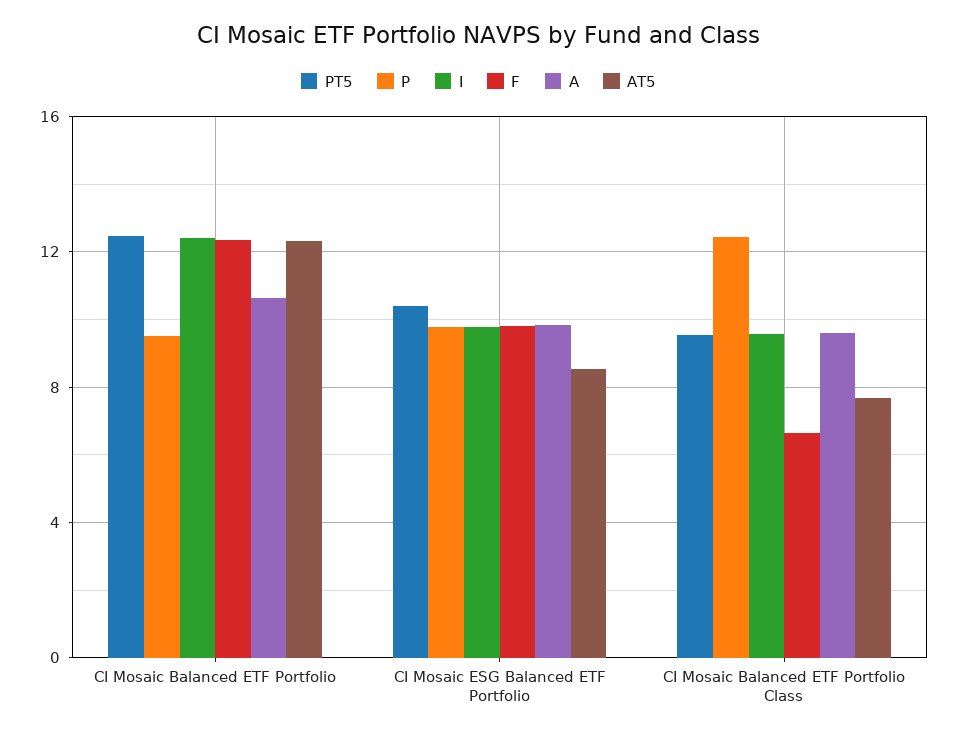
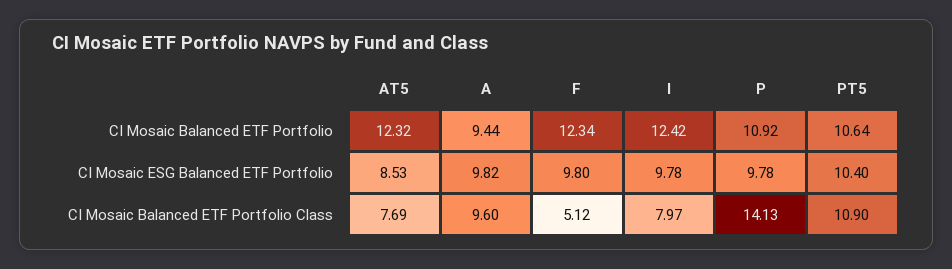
PT5, CI Mosaic Balanced ETF Portfolio: 12.5 -> 10.64
P, CI Mosaic Balanced ETF Portfolio: 9.5 -> 10.92
A, CI Mosaic Balanced ETF Portfolio: 10.5 -> 9.44
PT5, CI Mosaic Balanced ETF Portfolio Class: 9.5 -> 10.9
P, CI Mosaic Balanced ETF Portfolio Class: 12.5 -> 14.13
I, CI Mosaic Balanced ETF Portfolio Class: 9.5 -> 7.97
F, CI Mosaic Balanced ETF Portfolio Class: 6.5 -> 5.12

